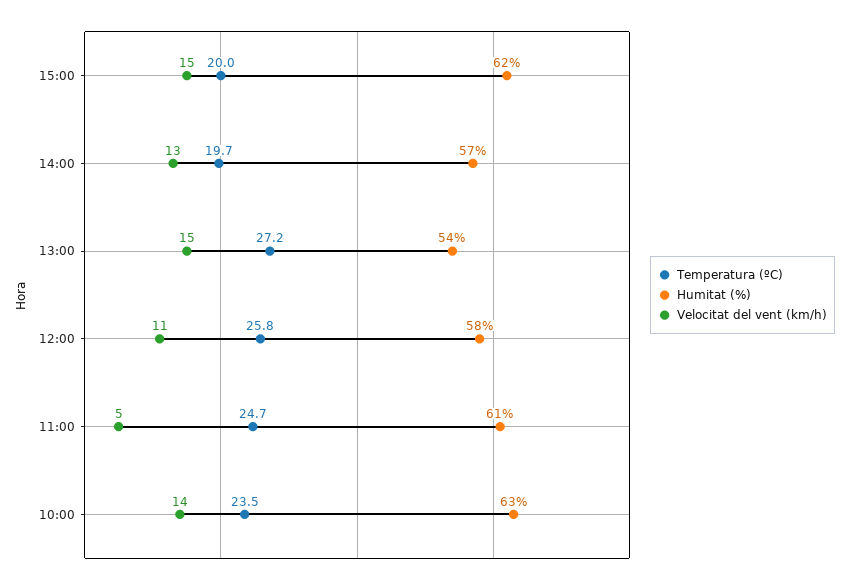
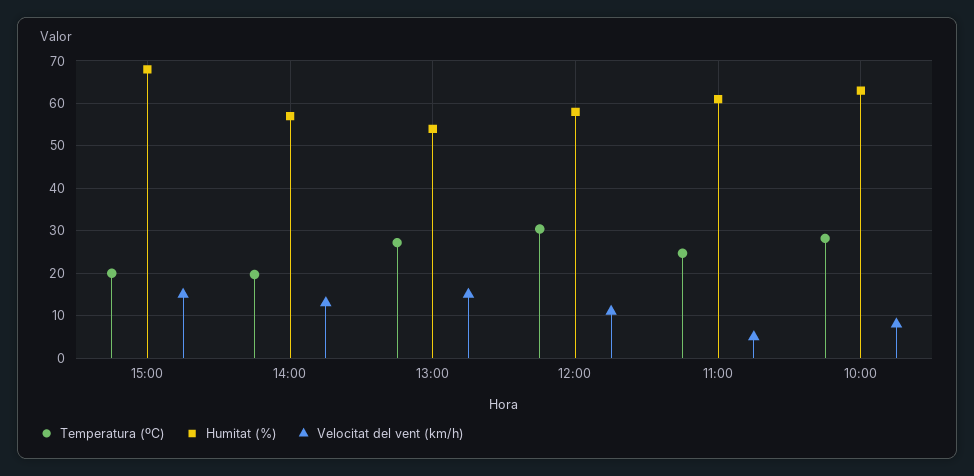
Humitat (%), 15:00: 62 -> 68
Temperatura (ºC), 12:00: 25.8 -> 30
Temperatura (ºC), 10:00: 23.5 -> 28
Velocitat del vent (km/h), 10:00: 14 -> 8

